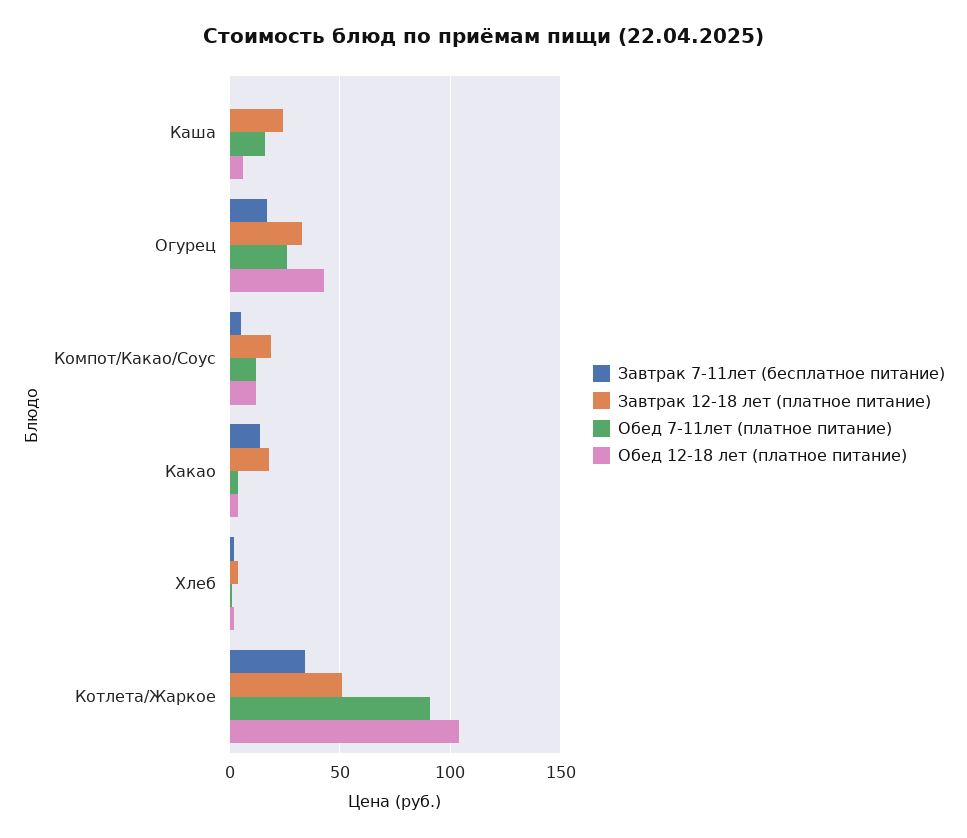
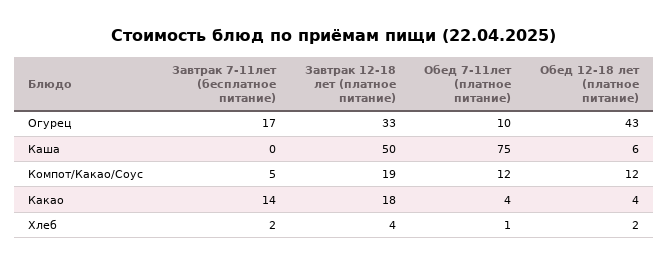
Завтрак 12-18 лет (платное питание), Каша: 25 -> 50
Обед 7-11лет (платное питание), Каша: 15 -> 75
Обед 7-11лет (платное питание), Огурец: 25 -> 10
Завтрак 7-11лет (бесплатное питание), Котлета/Жаркое: 35 -> none
Завтрак 12-18 лет (платное питание), Котлета/Жаркое: 50 -> none
Обед 7-11лет (платное питание), Котлета/Жаркое: 90 -> none
Обед 12-18 лет (платное питание), Котлета/Жаркое: 105 -> none

